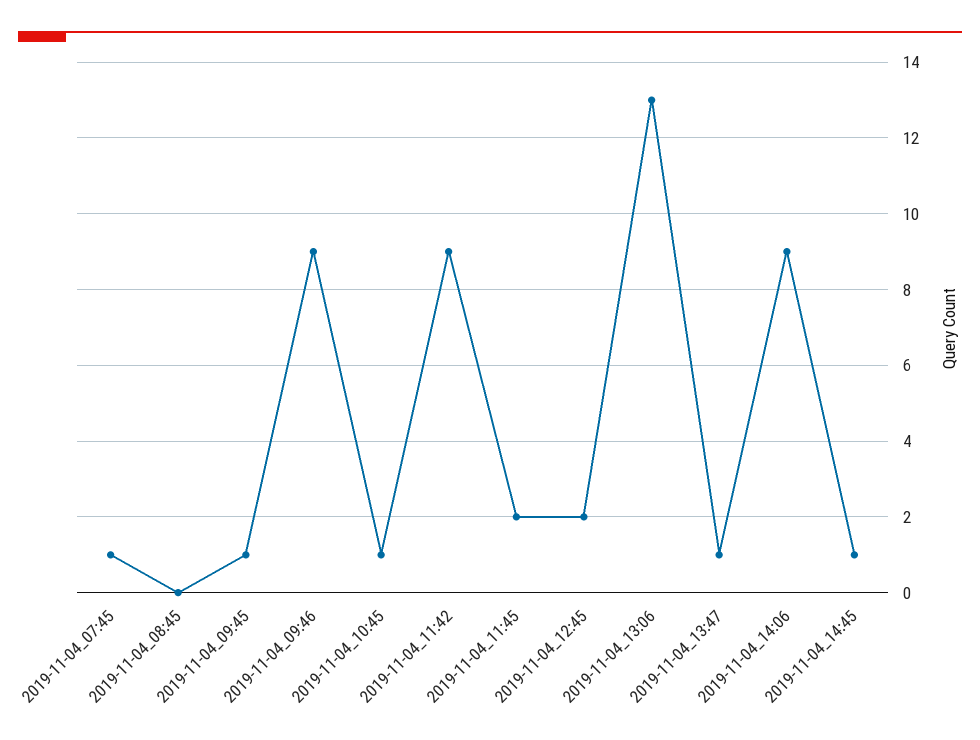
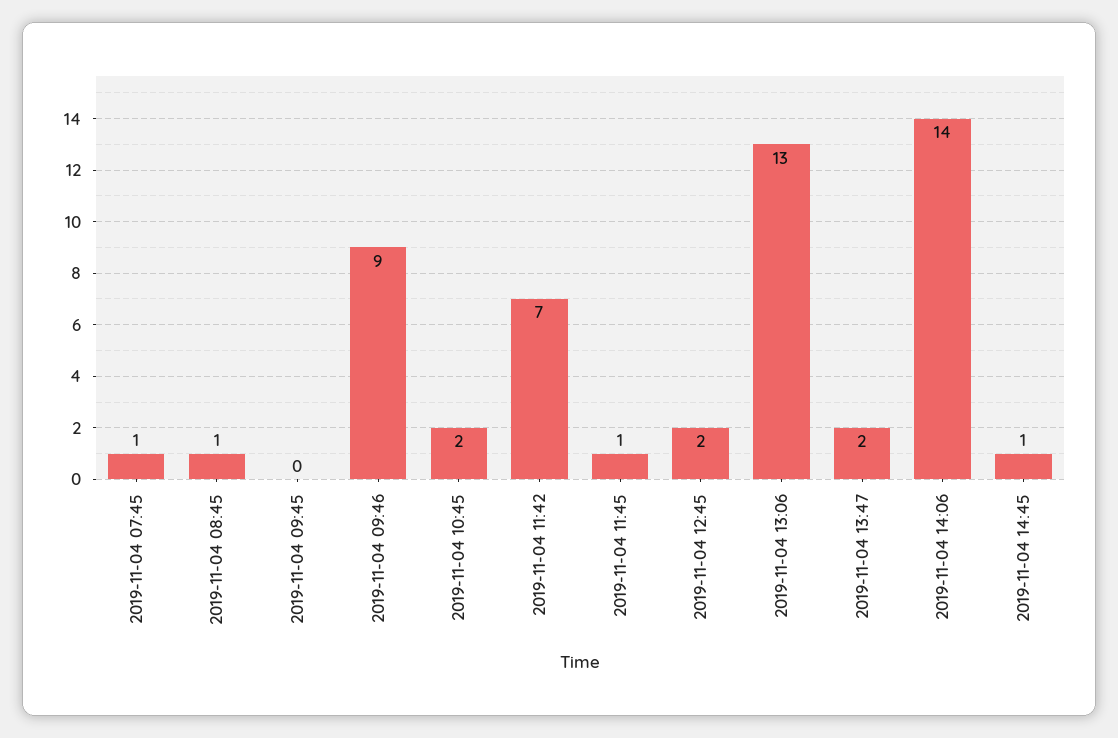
2019-11-04_08:45: 0 -> 1
2019-11-04_09:45: 1 -> 0
2019-11-04_10:45: 1 -> 2
2019-11-04_11:42: 9 -> 7
2019-11-04_11:45: 2 -> 1
2019-11-04_13:47: 1 -> 2
2019-11-04_14:06: 9 -> 14

